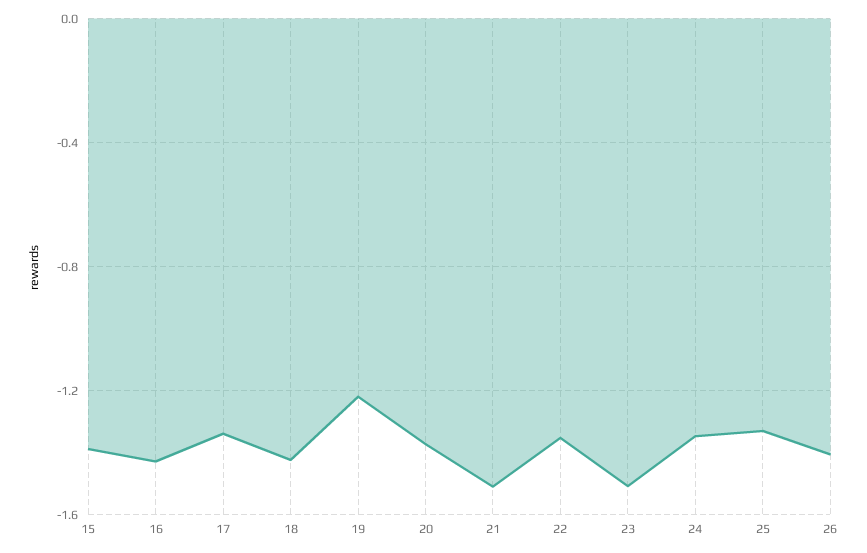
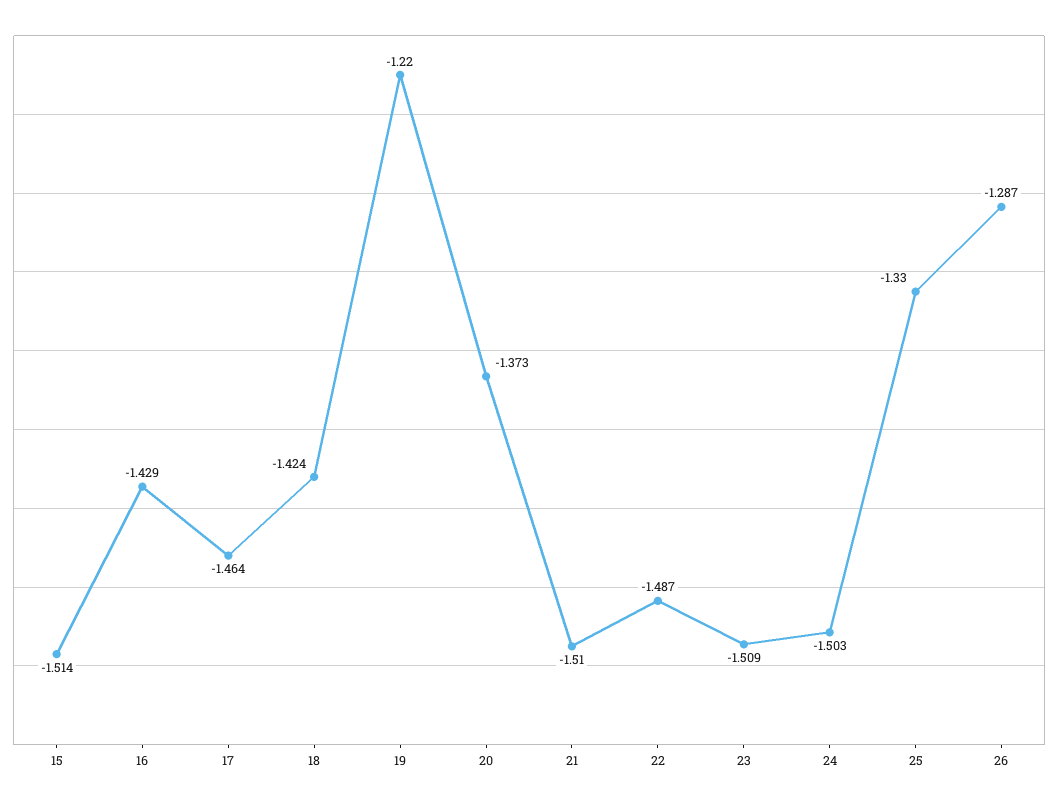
15: -1.4 -> -1.514
17: -1.35 -> -1.464
22: -1.35 -> -1.487
24: -1.35 -> -1.503
26: -1.4 -> -1.287

